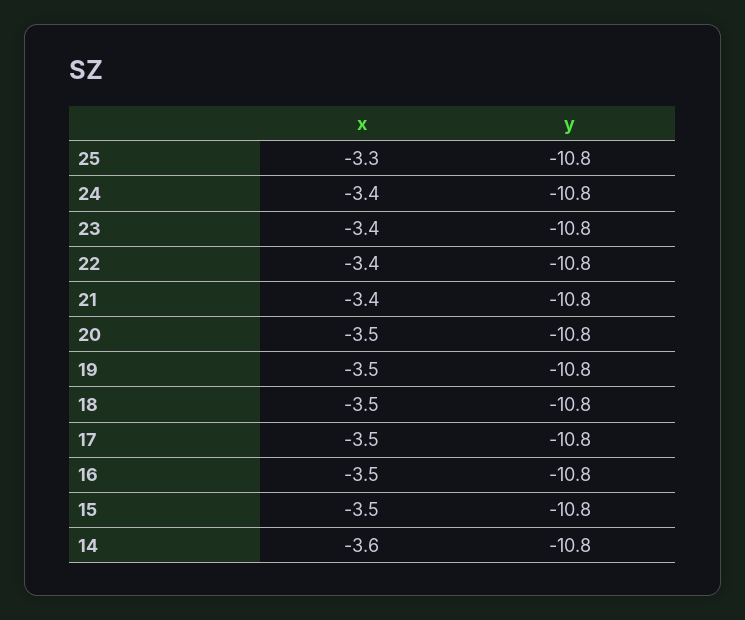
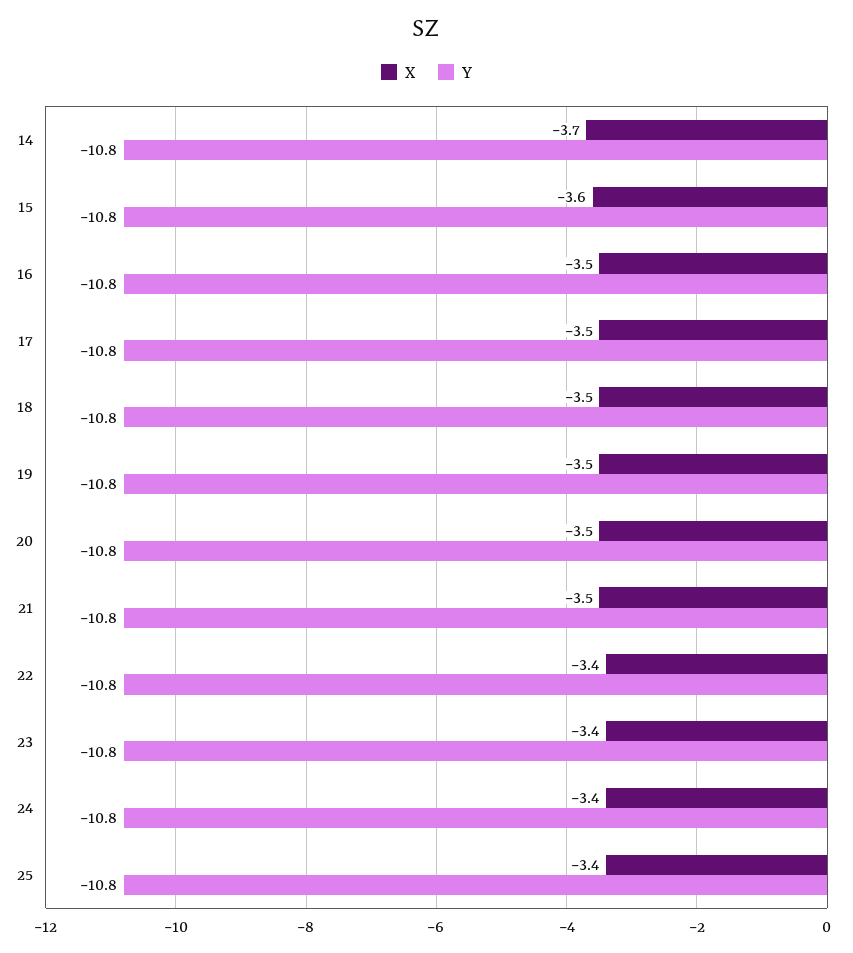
x, 25: -3.3 -> -3.4
x, 21: -3.4 -> -3.5
x, 15: -3.5 -> -3.6
x, 14: -3.6 -> -3.7

